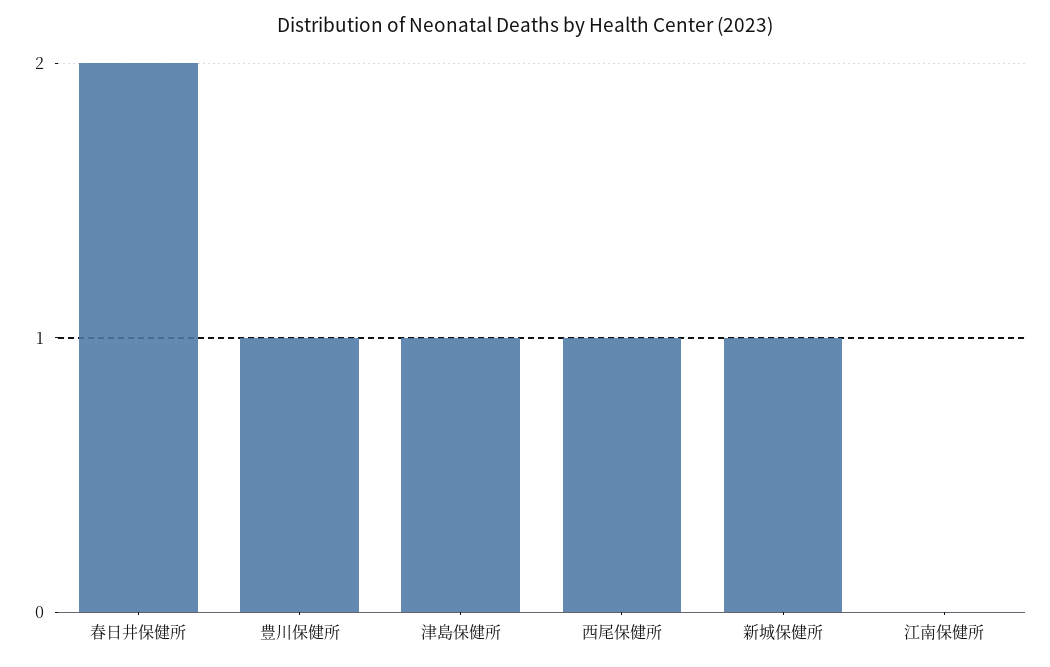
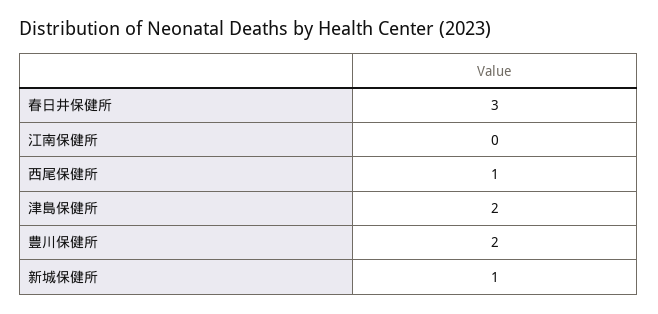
春日井保健所: 2 -> 3
豊川保健所: 1 -> 2
津島保健所: 1 -> 2

